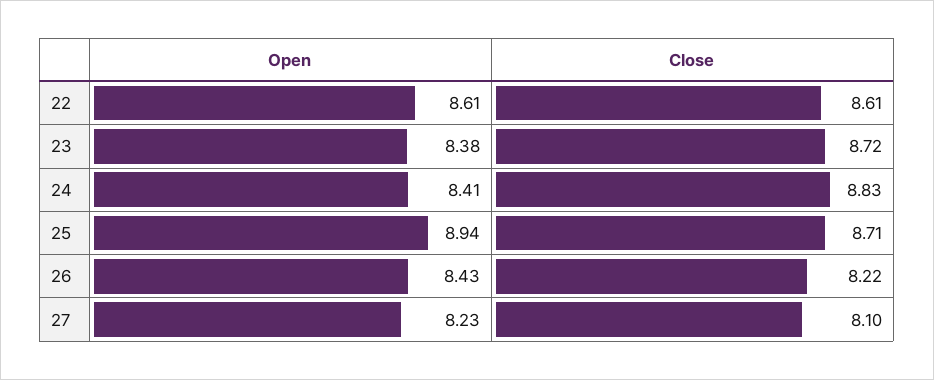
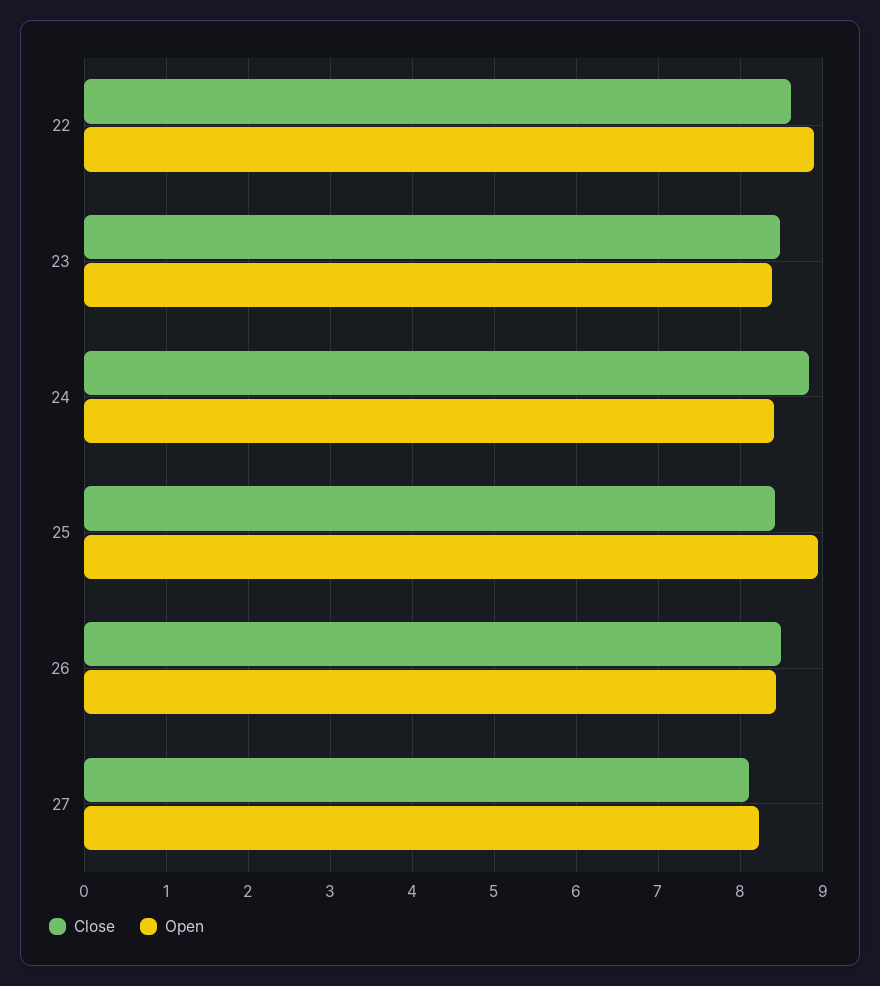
Open, 22: 8.61 -> 8.9
Close, 23: 8.72 -> 8.5
Close, 25: 8.71 -> 8.4
Close, 26: 8.22 -> 8.5

